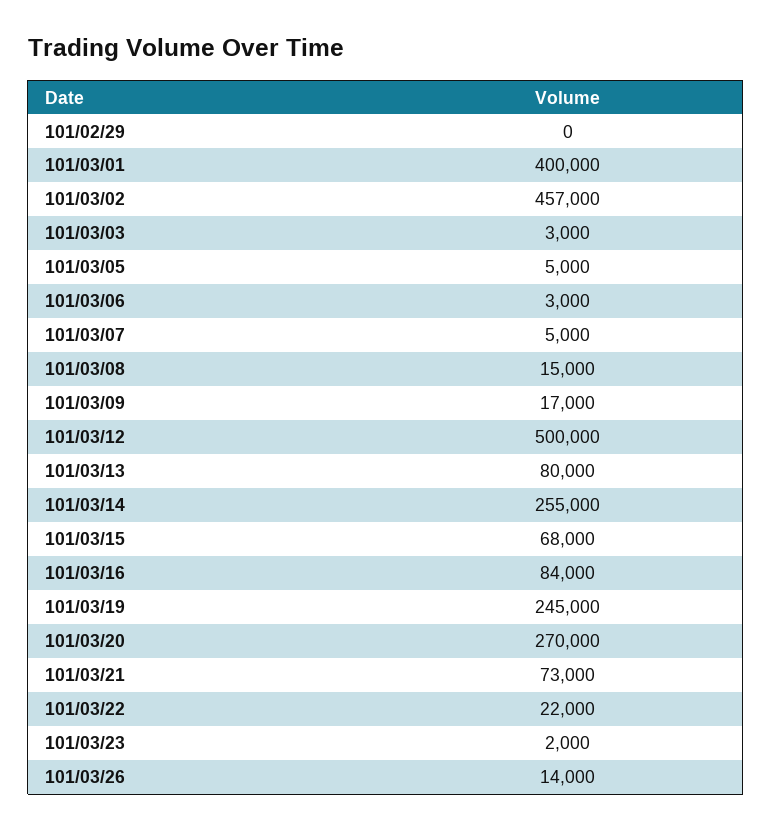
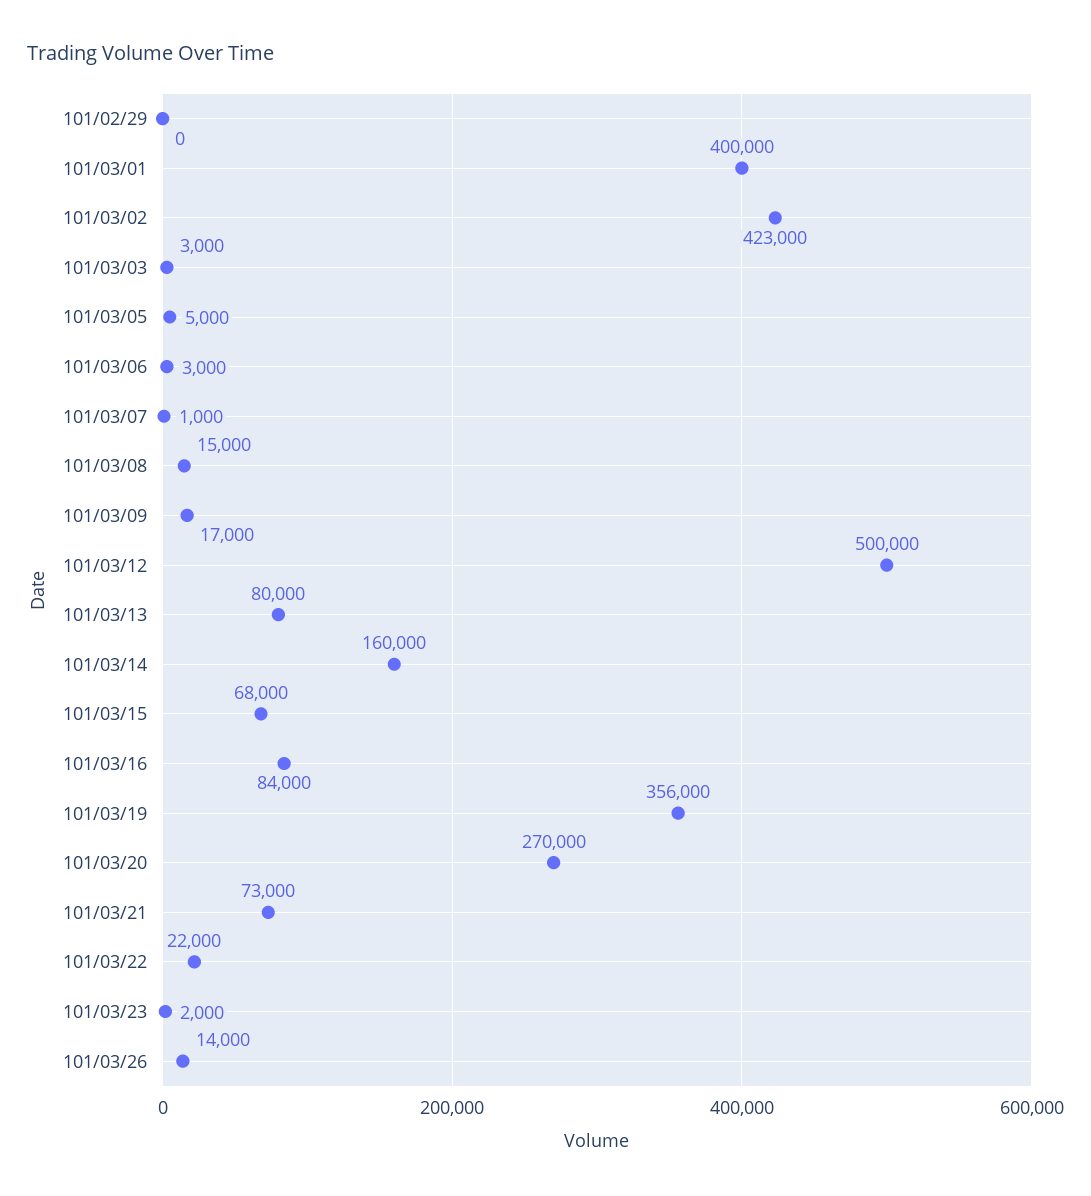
101/03/02: 457000 -> 423000
101/03/07: 5000 -> 1000
101/03/14: 255000 -> 160000
101/03/19: 245000 -> 356000

